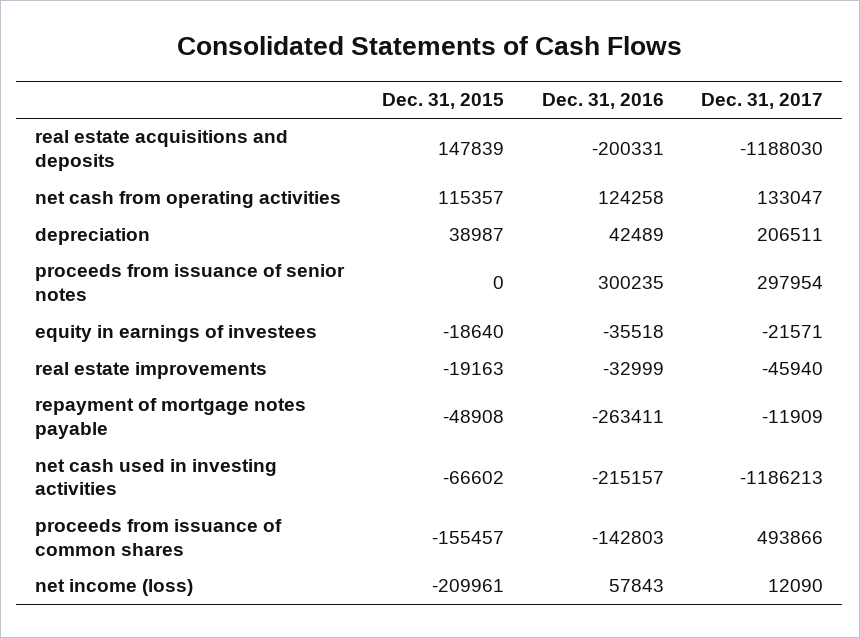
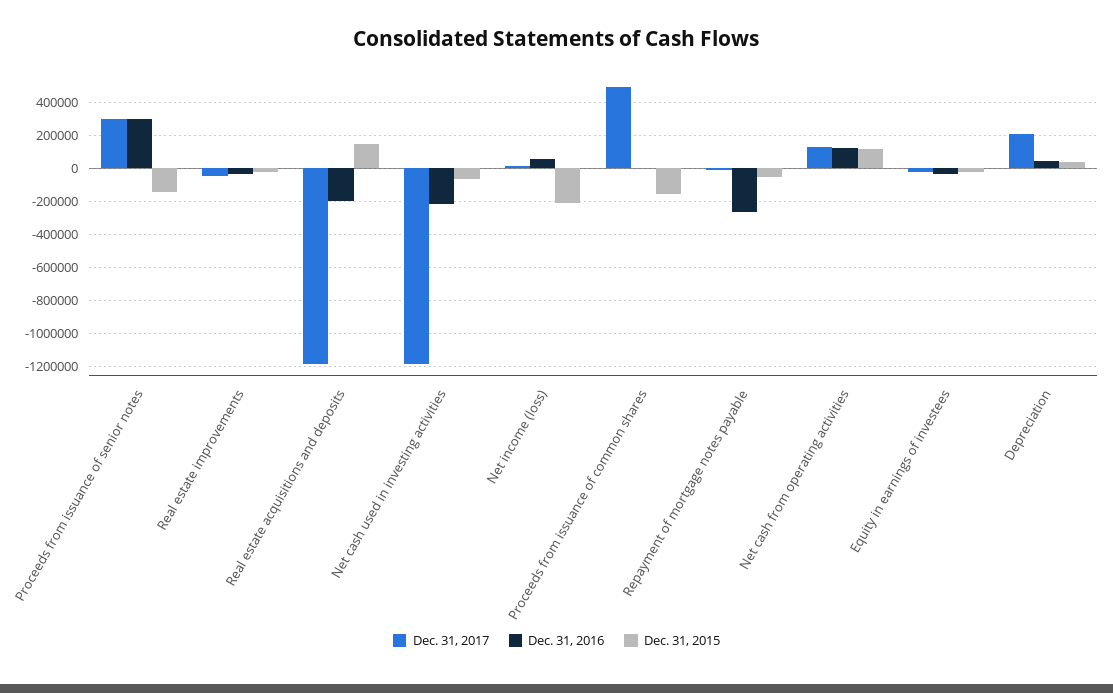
Dec. 31, 2015, proceeds from issuance of senior notes: 0 -> -150000
Dec. 31, 2016, proceeds from issuance of common shares: -142803 -> 0

